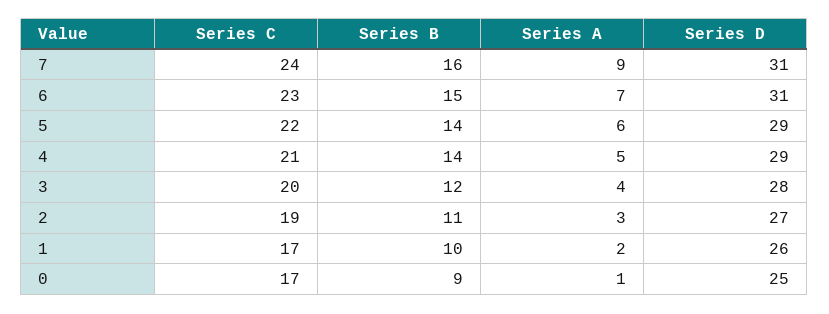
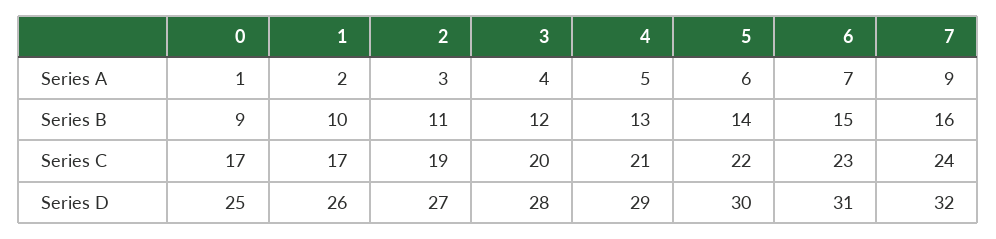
Series D, 7: 31 -> 32
Series D, 5: 29 -> 30
Series B, 4: 14 -> 13

